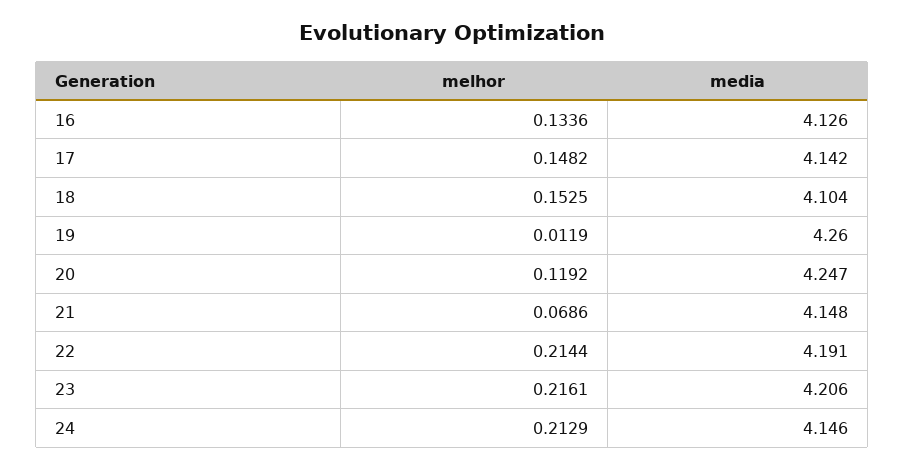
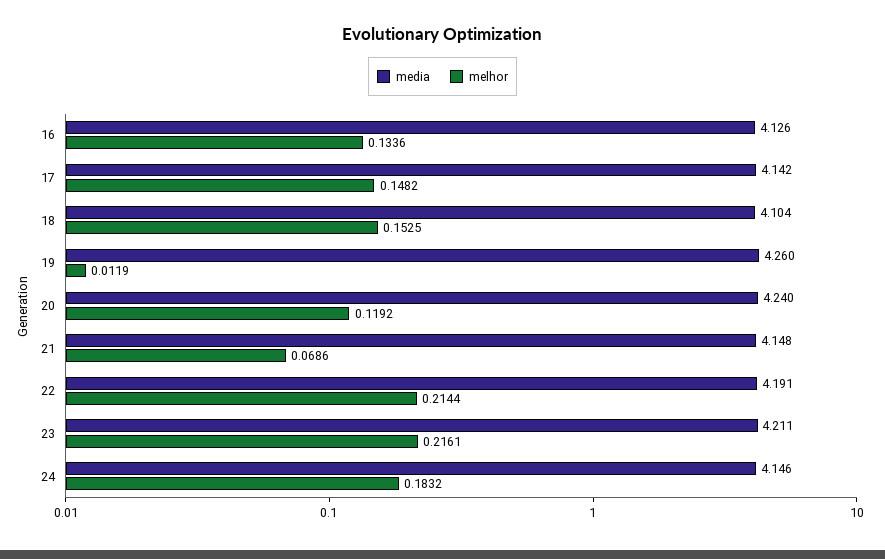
media, 20: 4.247 -> 4.24
media, 23: 4.206 -> 4.211
melhor, 24: 0.2129 -> 0.1832

